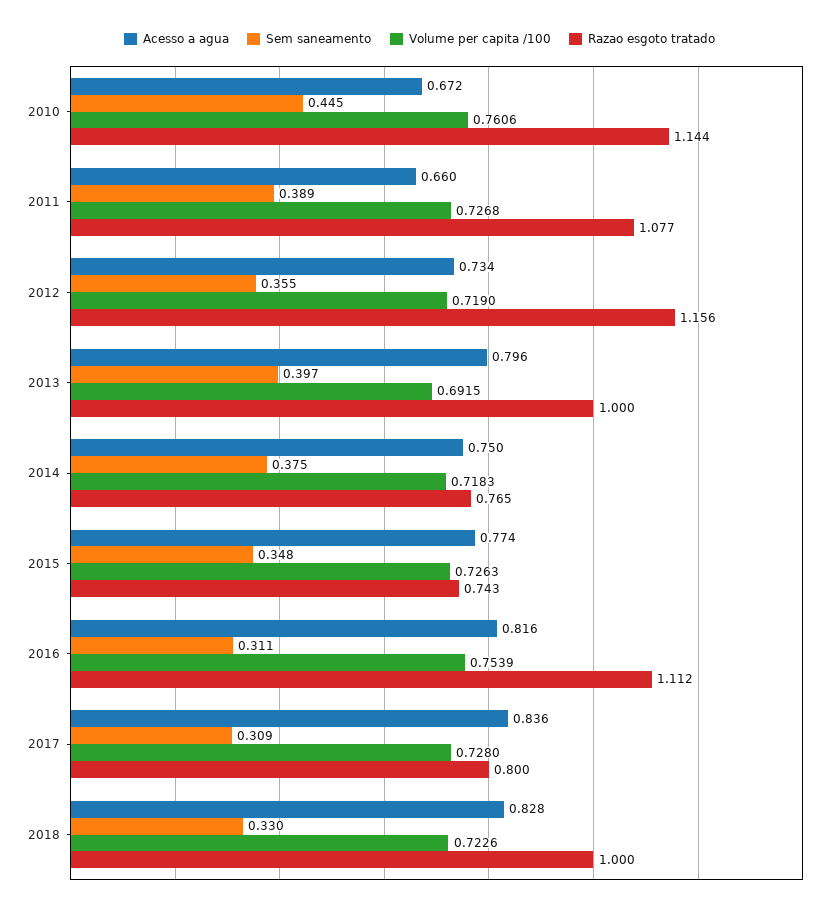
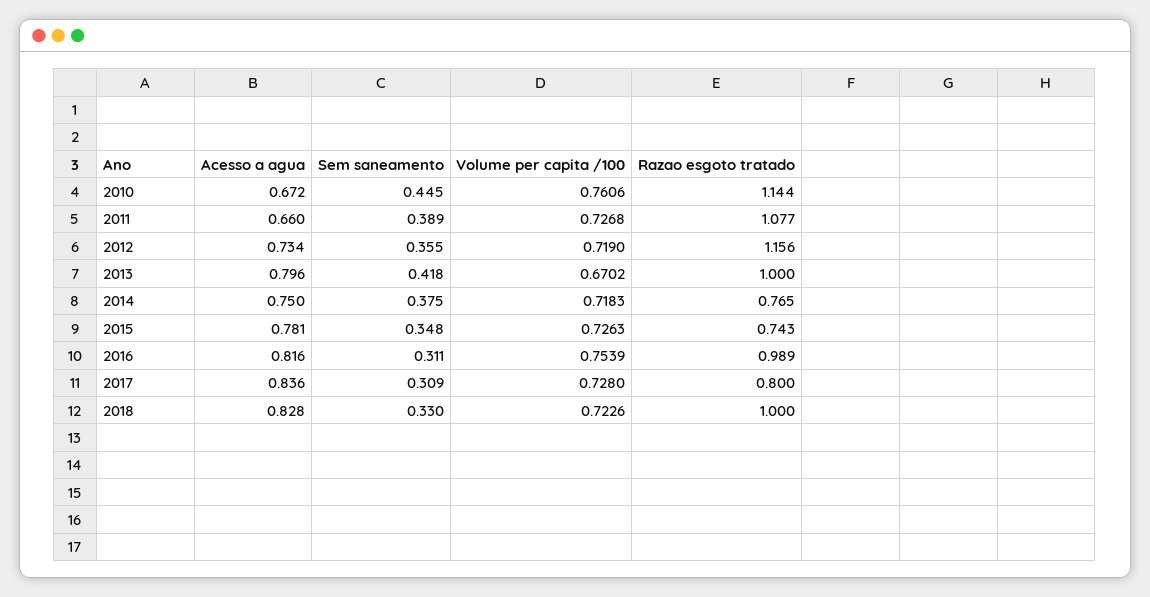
Sem saneamento, 2013: 0.397 -> 0.418
Volume per capita /100, 2013: 0.6915 -> 0.6702
Acesso a agua, 2015: 0.774 -> 0.781
Razao esgoto tratado, 2016: 1.112 -> 0.989

